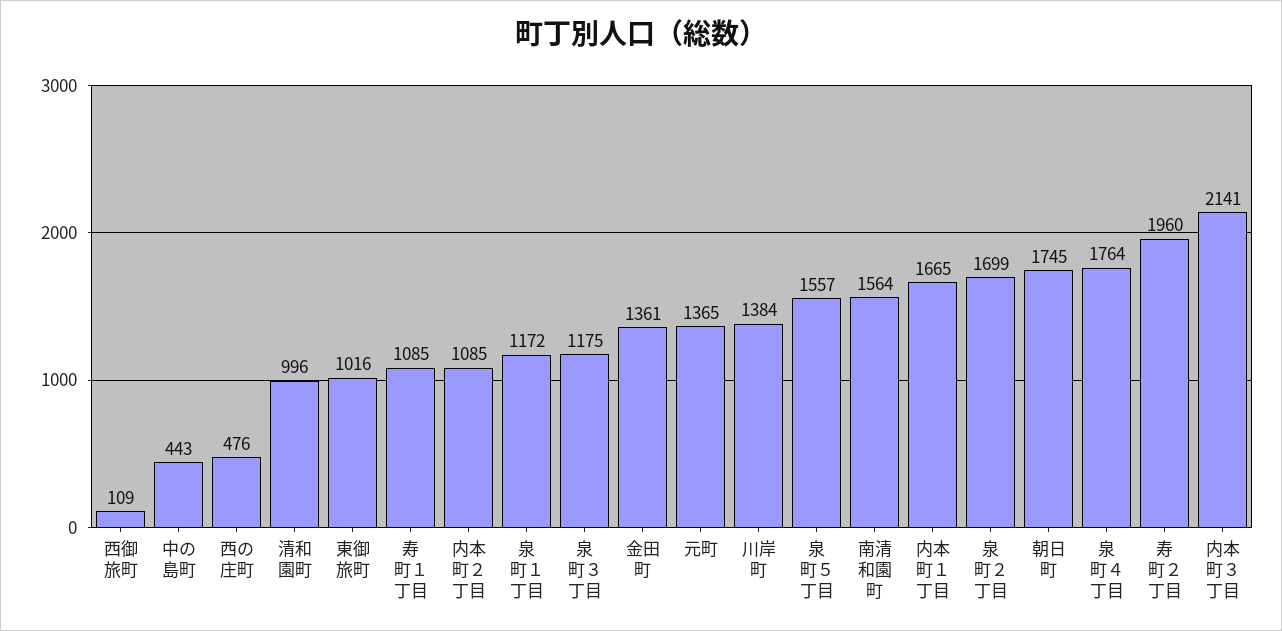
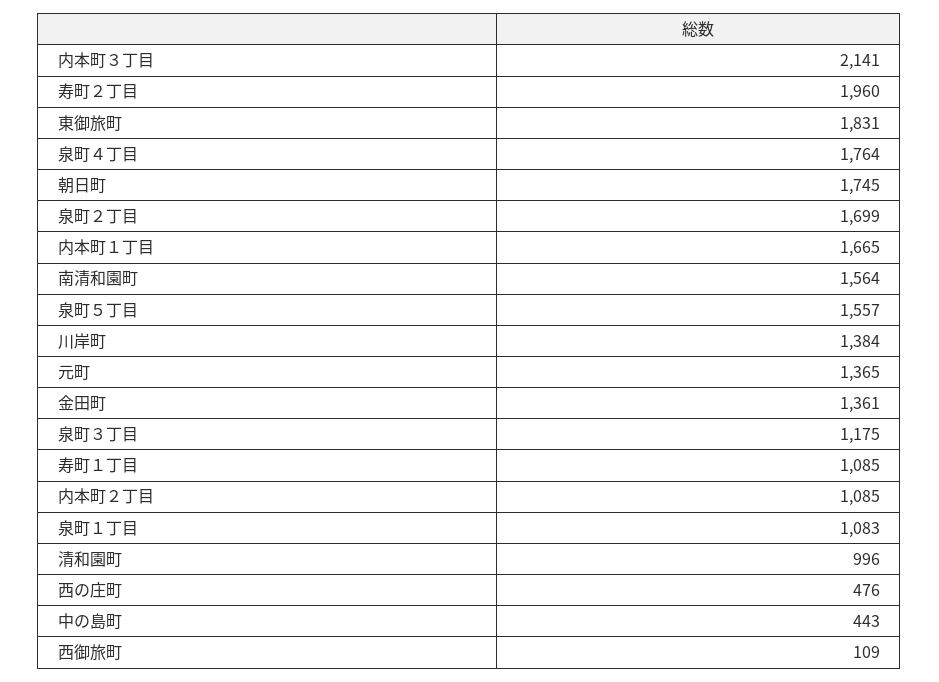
東御旅町: 1016 -> 1831
泉町１丁目: 1172 -> 1083

